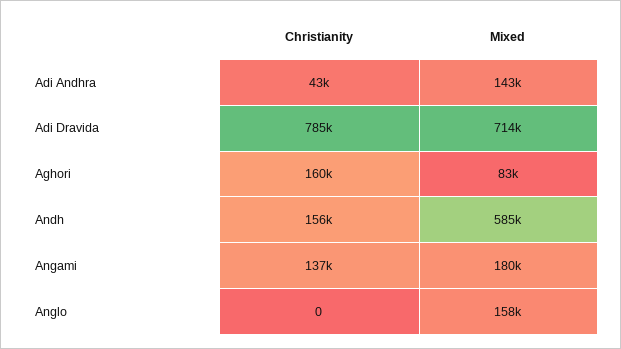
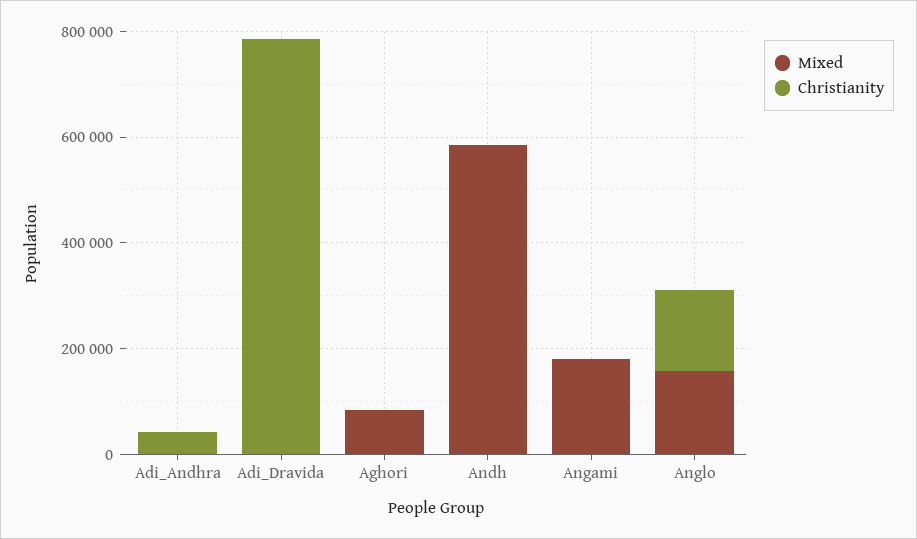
Mixed, Adi Andhra: 143000 -> 0
Mixed, Adi Dravida: 714000 -> 0
Christianity, Aghori: 160000 -> 0
Christianity, Andh: 156000 -> 0
Christianity, Angami: 137000 -> 0
Christianity, Anglo: 0 -> 150000

